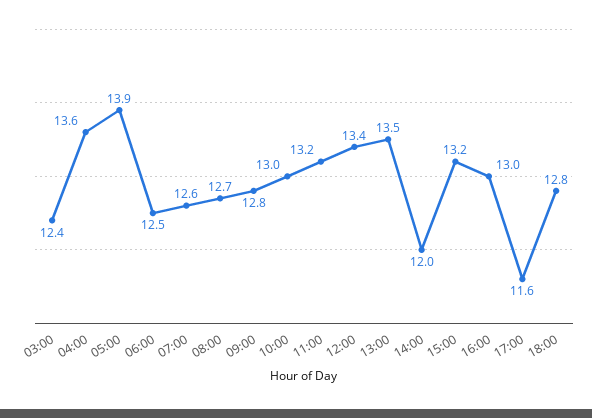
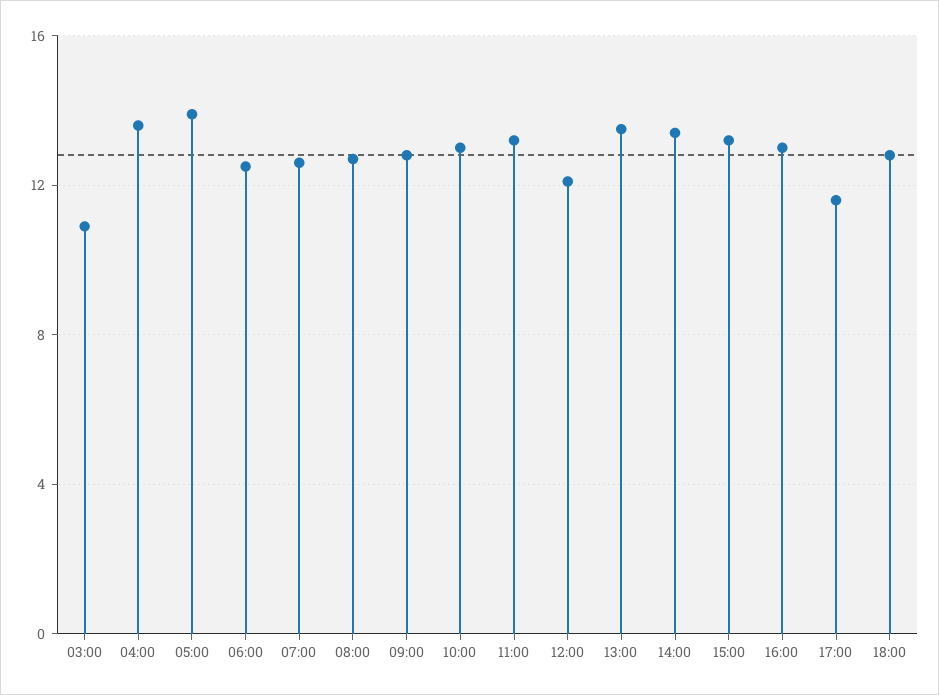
03:00: 12.4 -> 11
12:00: 13.4 -> 12
14:00: 12 -> 13.5

